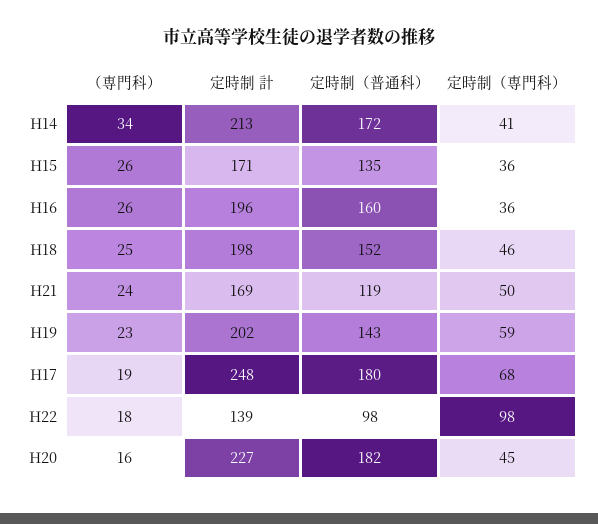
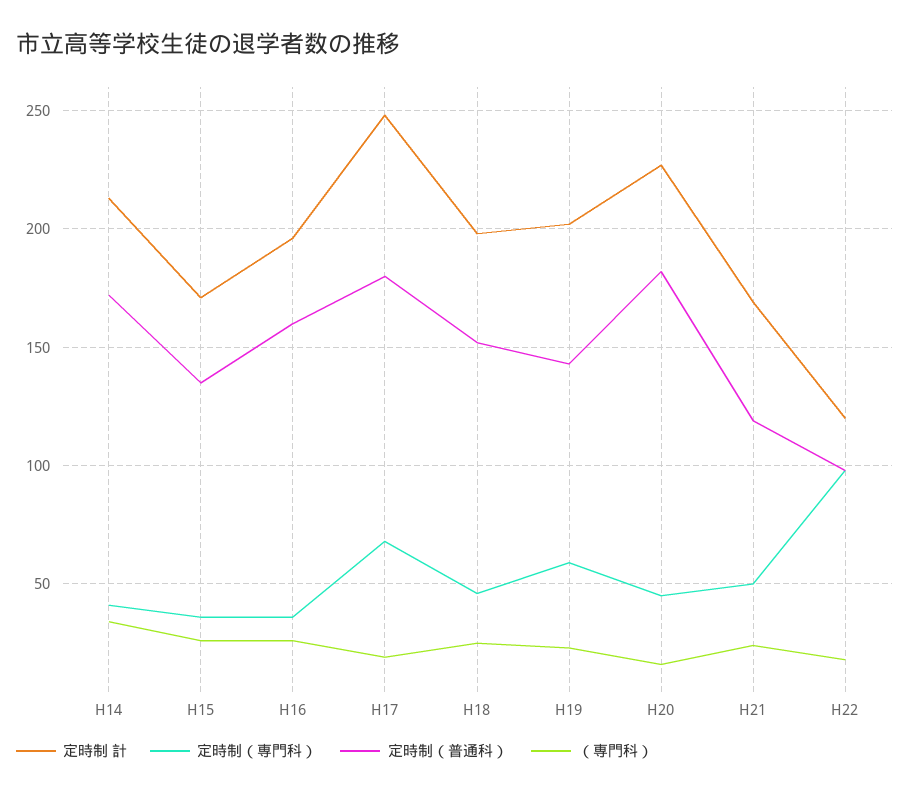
定時制 計, H22: 139 -> 120

